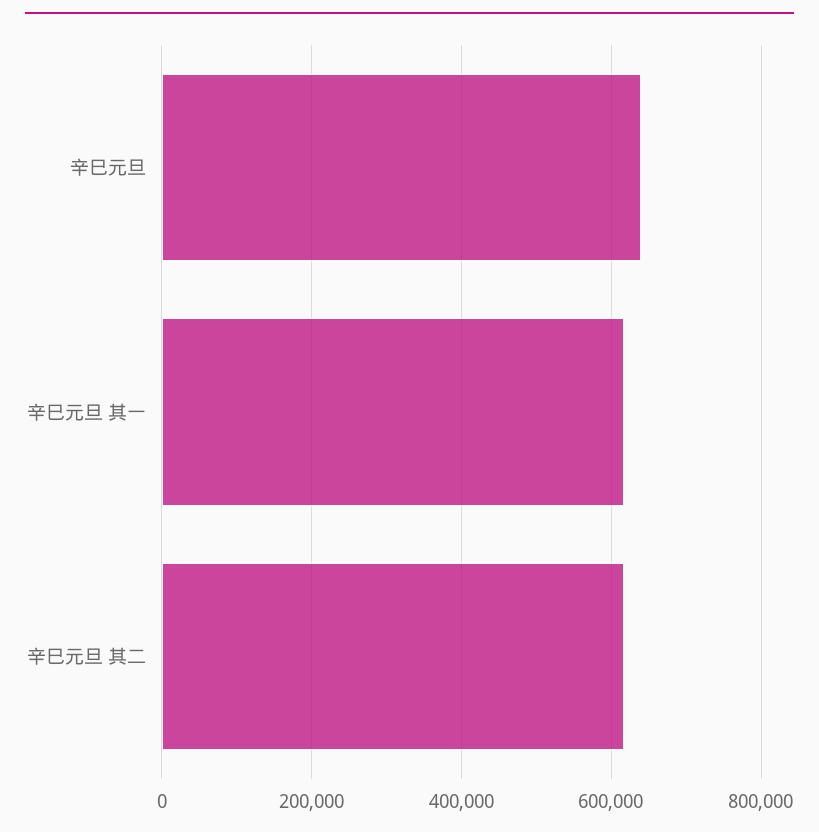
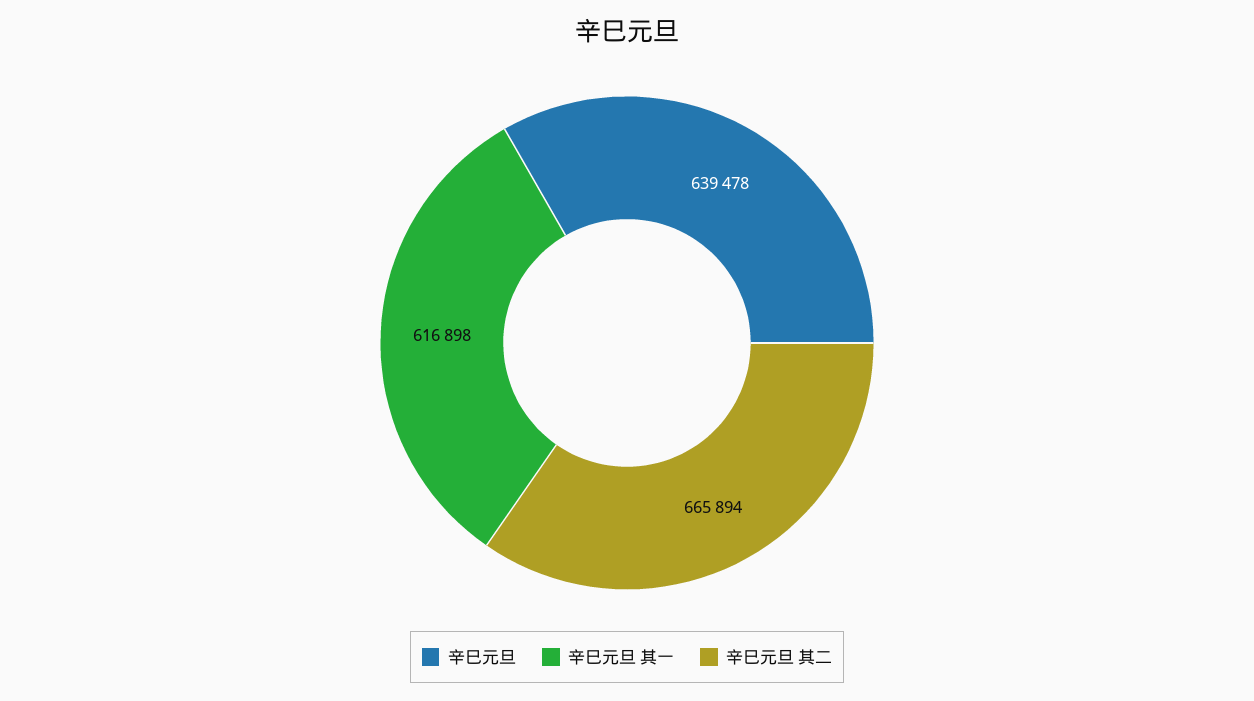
辛巳元旦 其二: 620000 -> 665894

